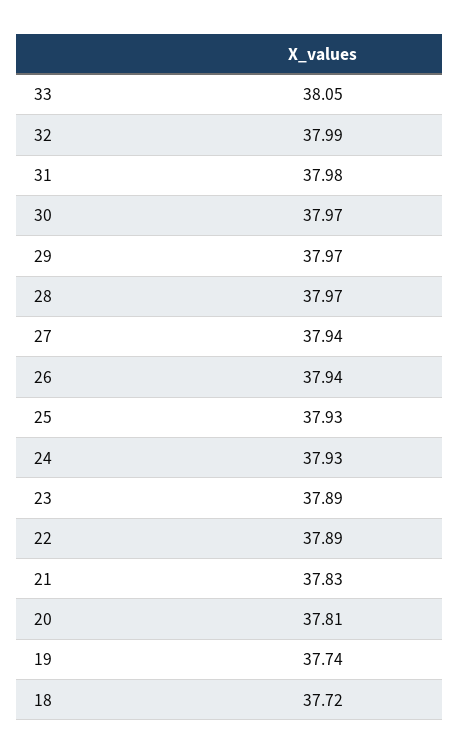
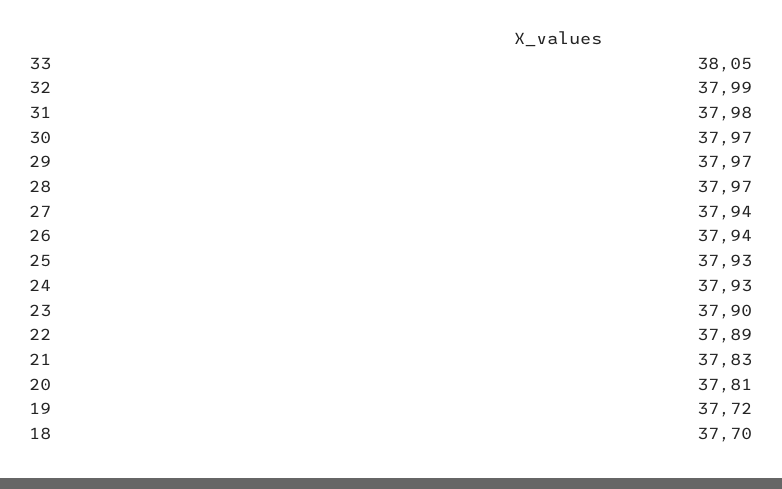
23: 37.89 -> 37.9
19: 37.74 -> 37.72
18: 37.72 -> 37.7

